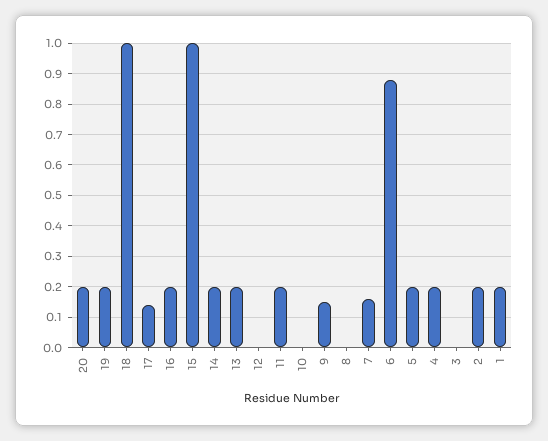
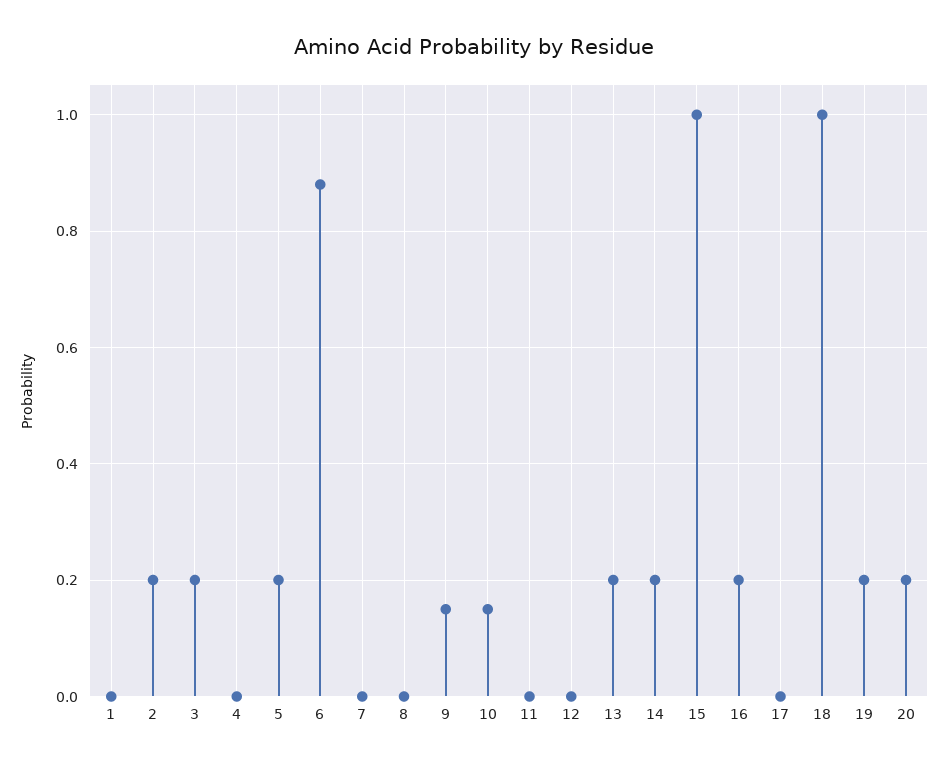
17: 0.15 -> 0
11: 0.2 -> 0
10: 0 -> 0.15
7: 0.15 -> 0
4: 0.2 -> 0
3: 0 -> 0.2
1: 0.2 -> 0

